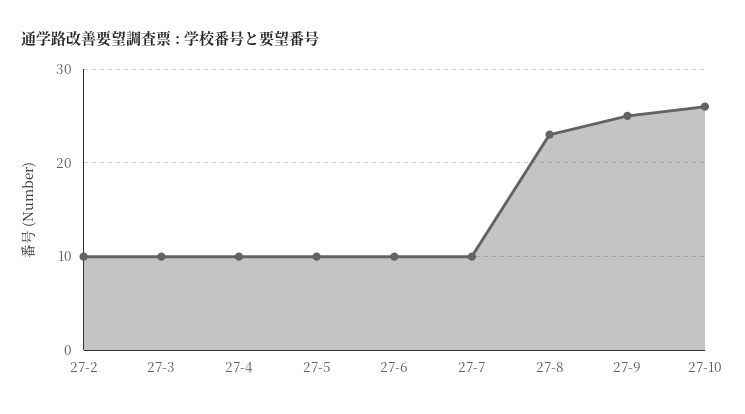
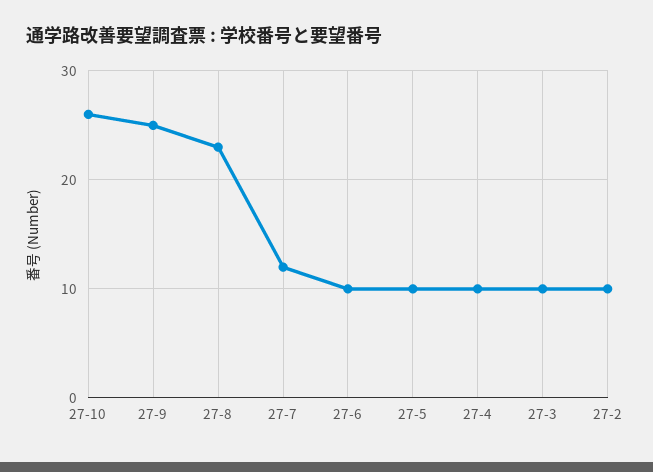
27-7: 10 -> 12

